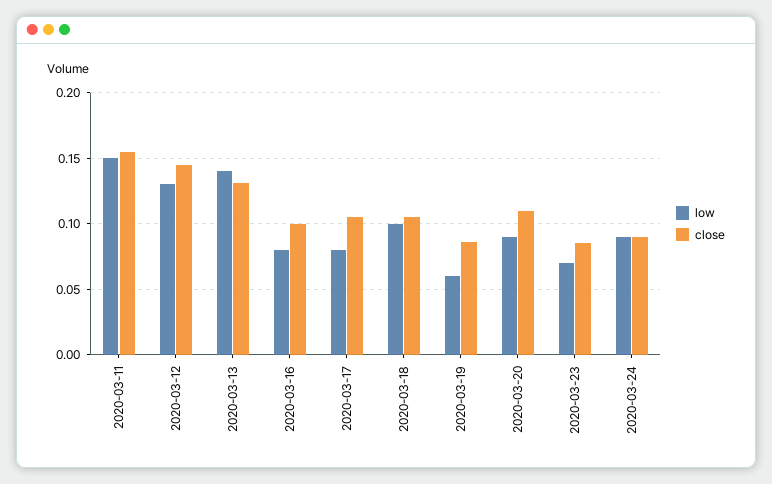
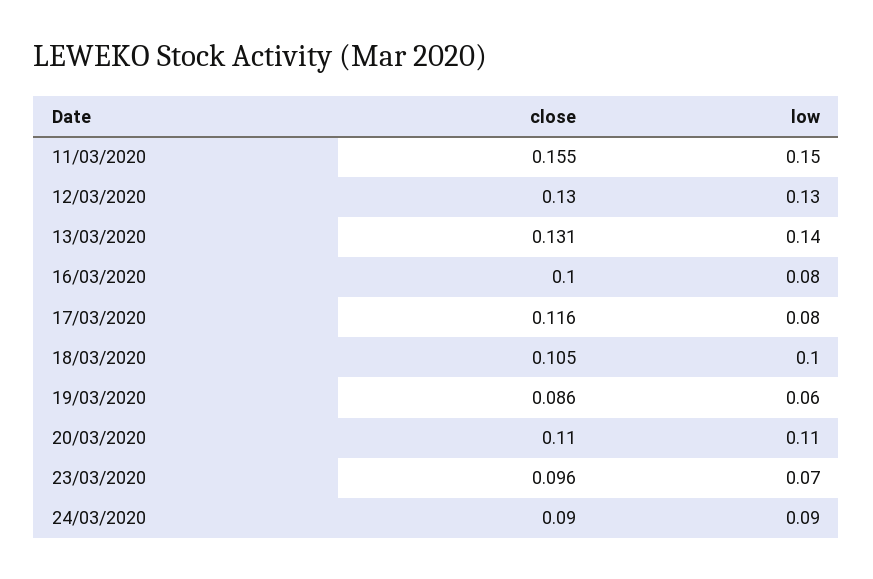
close, 2020-03-12: 0.145 -> 0.13
close, 2020-03-17: 0.105 -> 0.116
low, 2020-03-20: 0.09 -> 0.11
close, 2020-03-23: 0.085 -> 0.096

